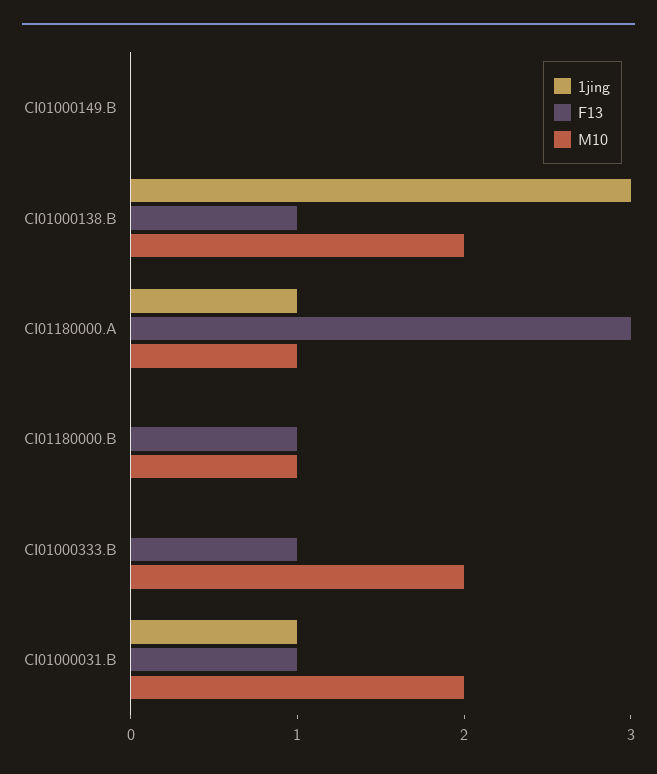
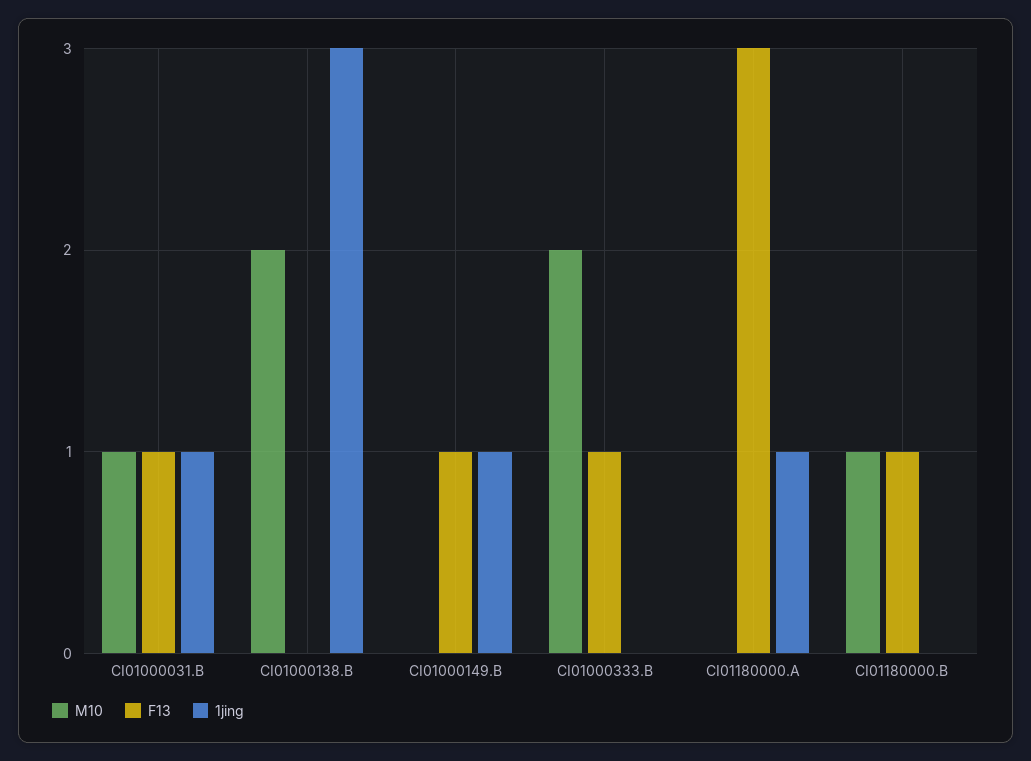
1jing, CI01000149.B: 0 -> 1
F13, CI01000149.B: 0 -> 1
F13, CI01000138.B: 1 -> 0
M10, CI01180000.A: 1 -> 0
M10, CI01000031.B: 2 -> 1

